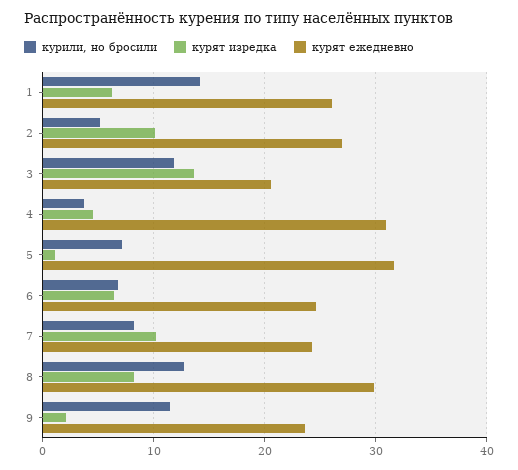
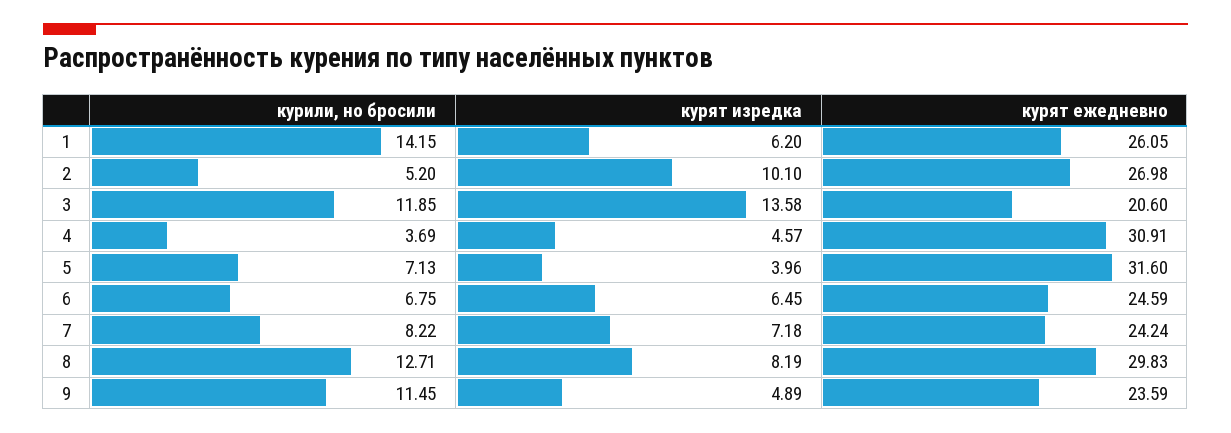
курят изредка, 5: 1 -> 3.96
курят изредка, 7: 10 -> 7.18
курят изредка, 9: 2 -> 4.89

